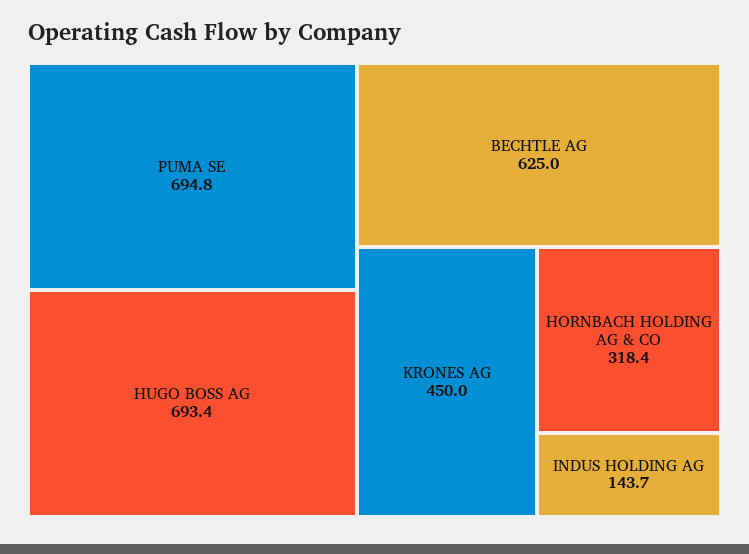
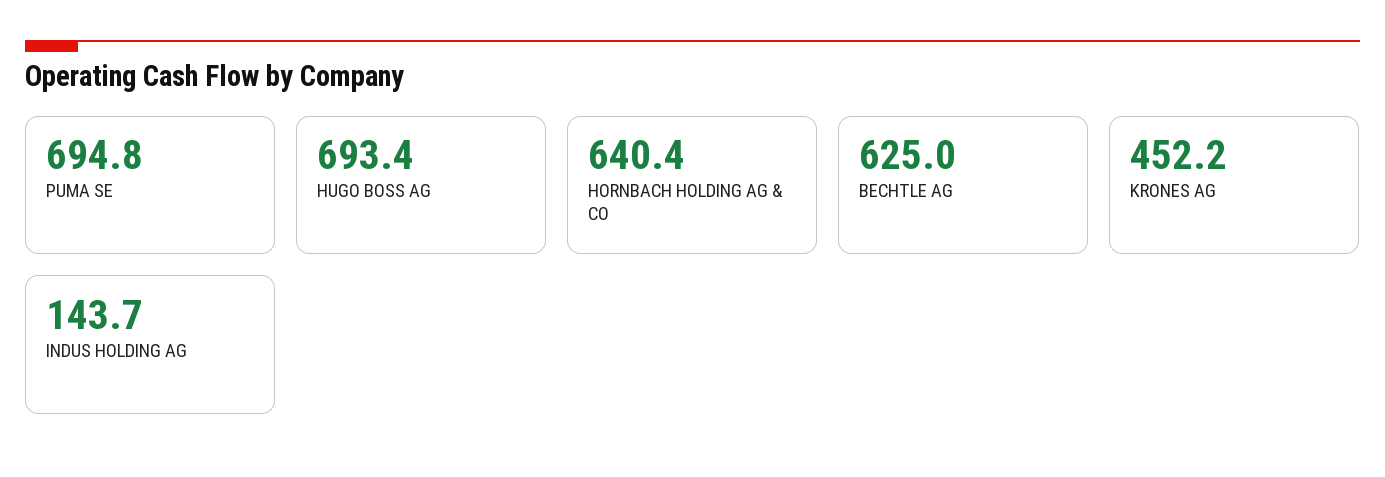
KRONES AG: 450 -> 452.2
HORNBACH HOLDING AG & CO: 318.4 -> 640.4

